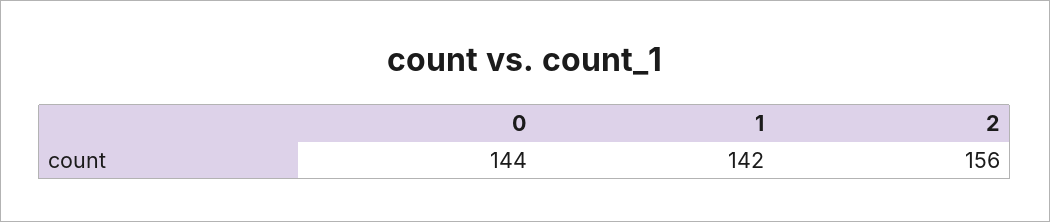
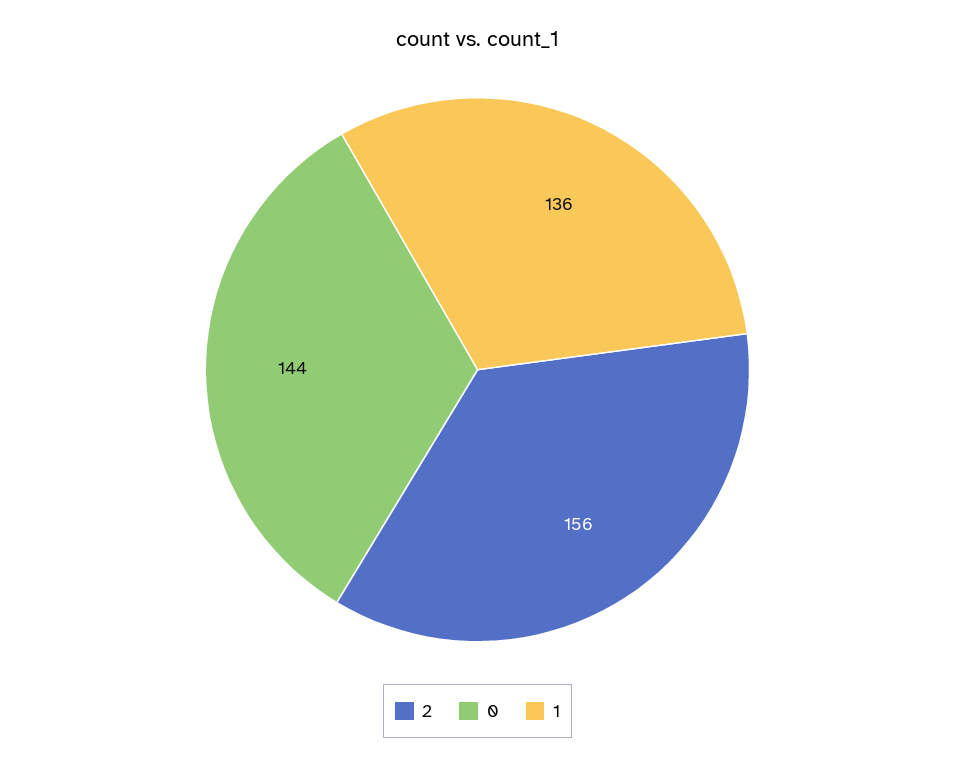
1: 142 -> 136

